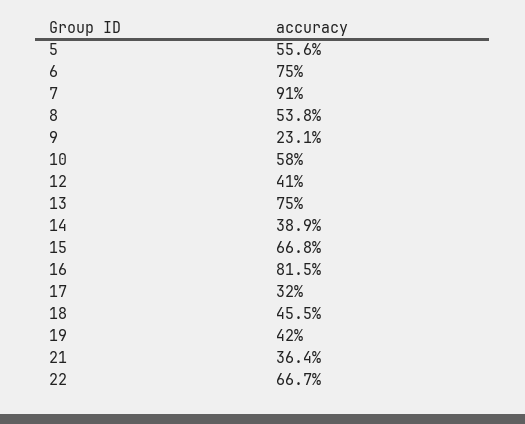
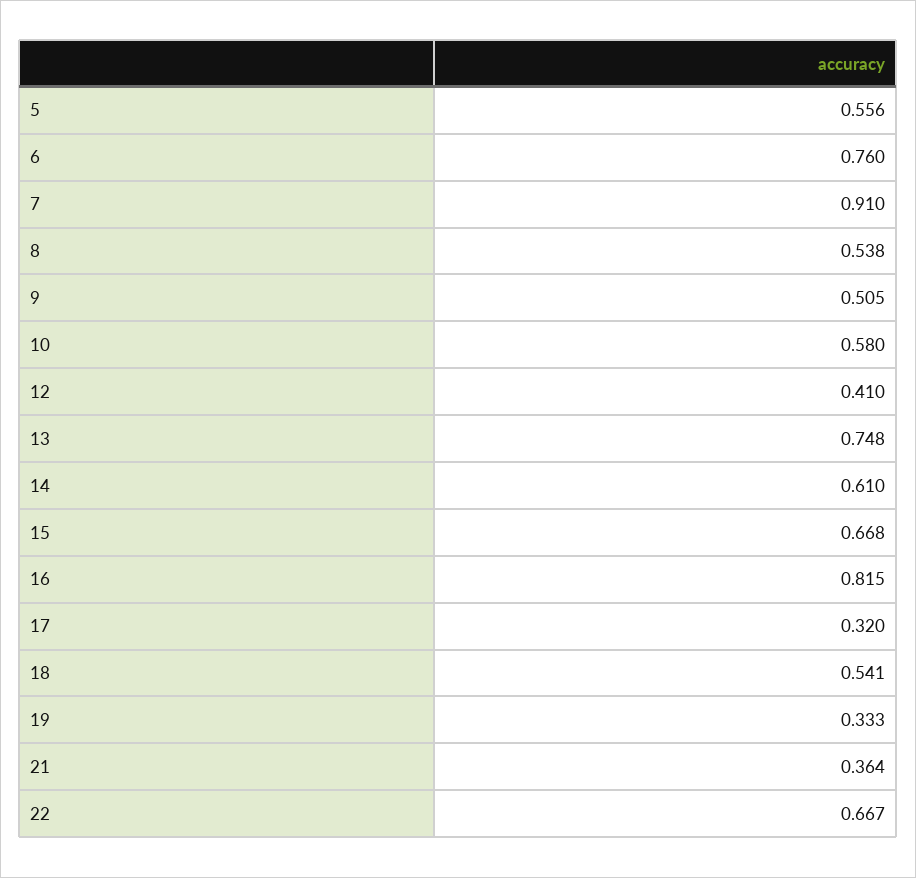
6: 0.75 -> 0.76
9: 0.231 -> 0.505
13: 0.75 -> 0.748
14: 0.389 -> 0.61
18: 0.455 -> 0.541
19: 0.42 -> 0.333

